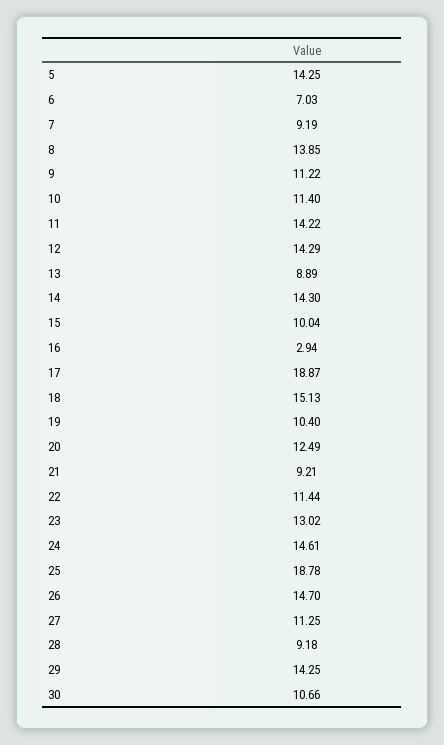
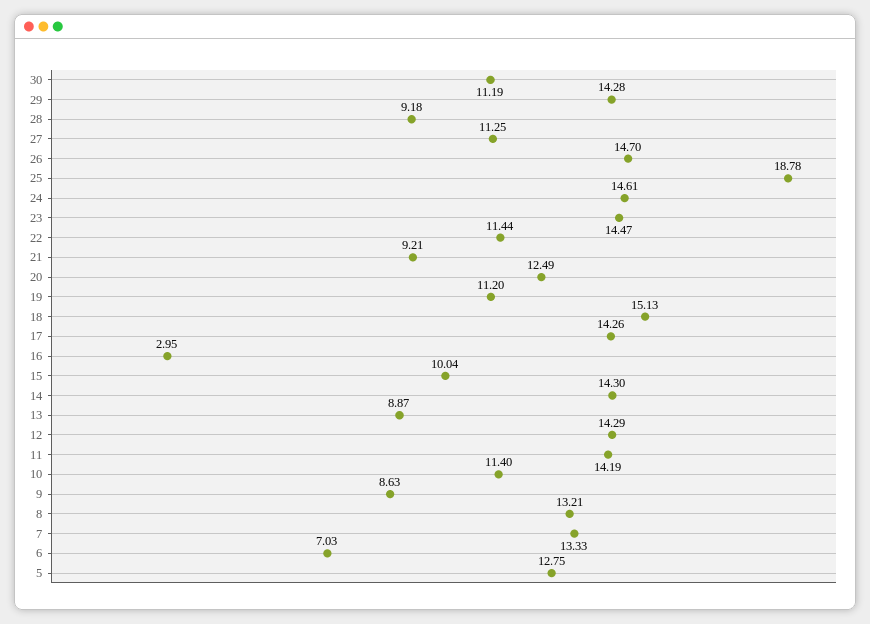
5: 14.25 -> 12.75
7: 9.19 -> 13.33
8: 13.85 -> 13.21
9: 11.22 -> 8.63
11: 14.22 -> 14.19
13: 8.89 -> 8.87
16: 2.94 -> 2.95
17: 18.87 -> 14.26
19: 10.4 -> 11.2
23: 13.02 -> 14.47
29: 14.25 -> 14.28
30: 10.66 -> 11.19

